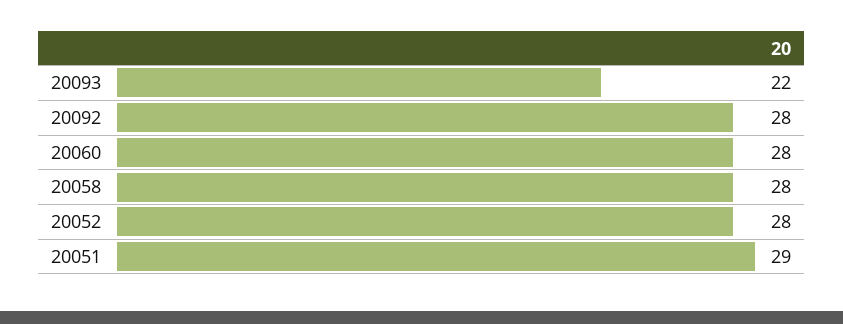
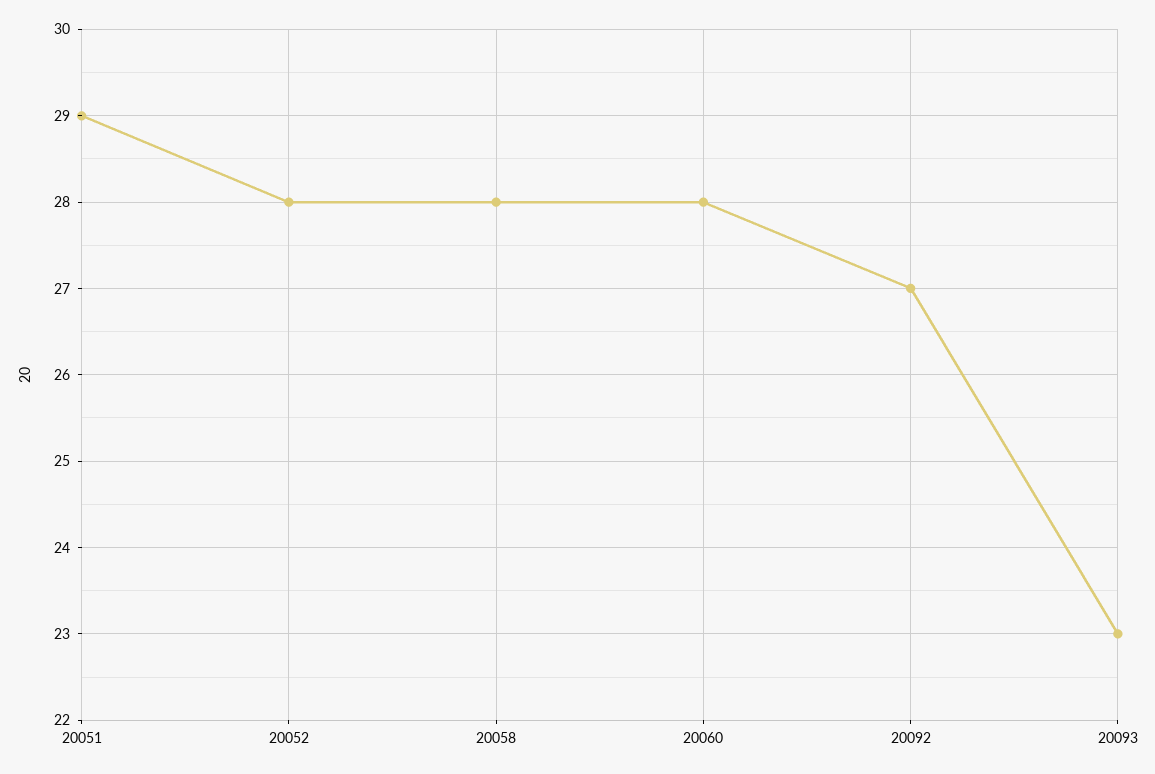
20093: 22 -> 23
20092: 28 -> 27

